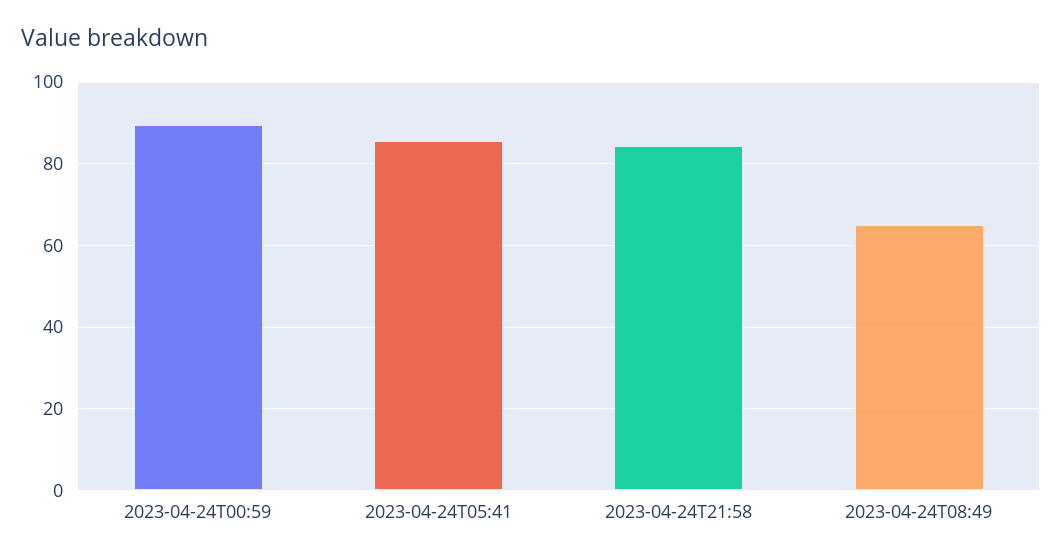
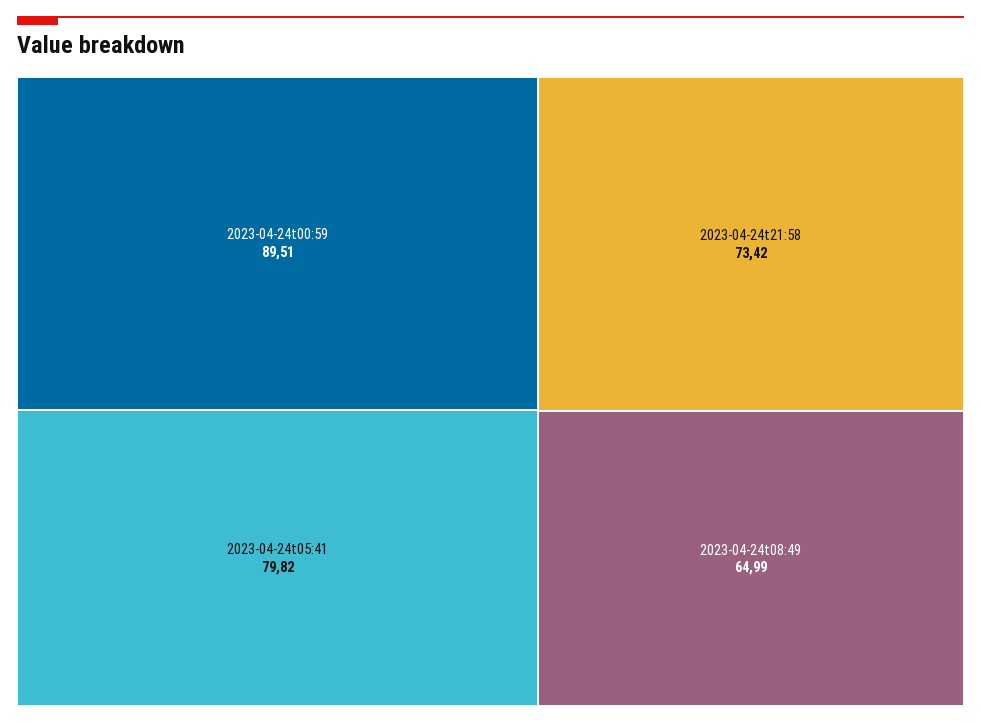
2023-04-24T05:41: 86 -> 79.82
2023-04-24T21:58: 84 -> 73.42

